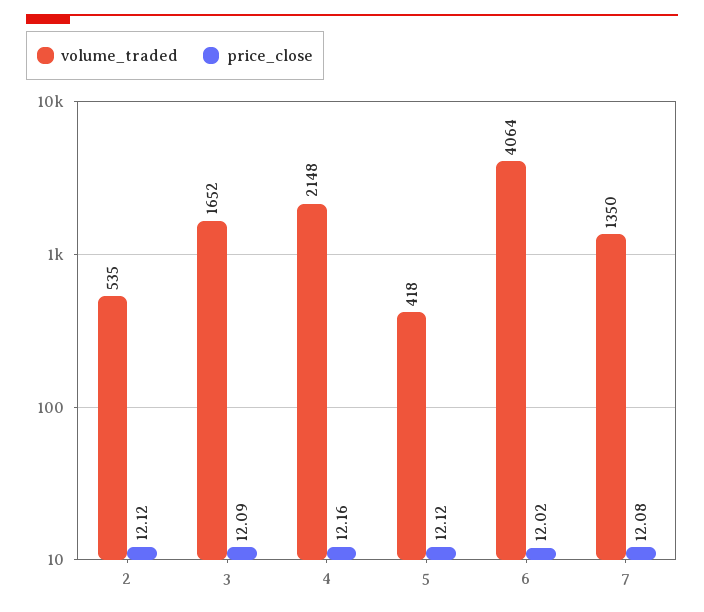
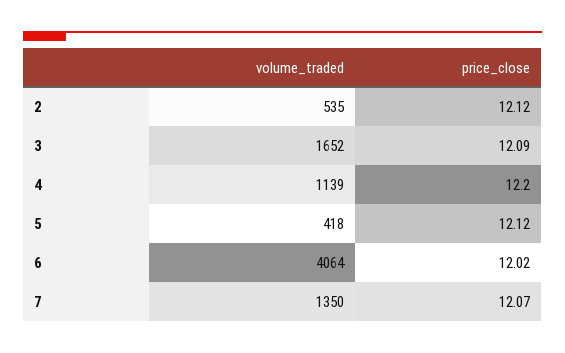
volume_traded, 4: 2148 -> 1139
price_close, 4: 12.16 -> 12.2
price_close, 7: 12.08 -> 12.07

